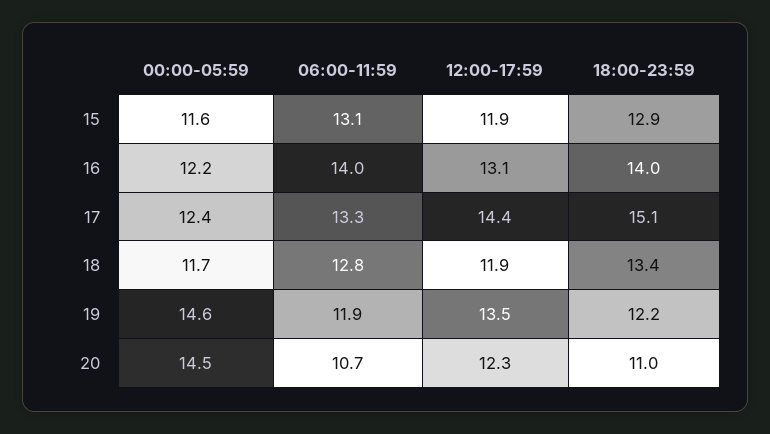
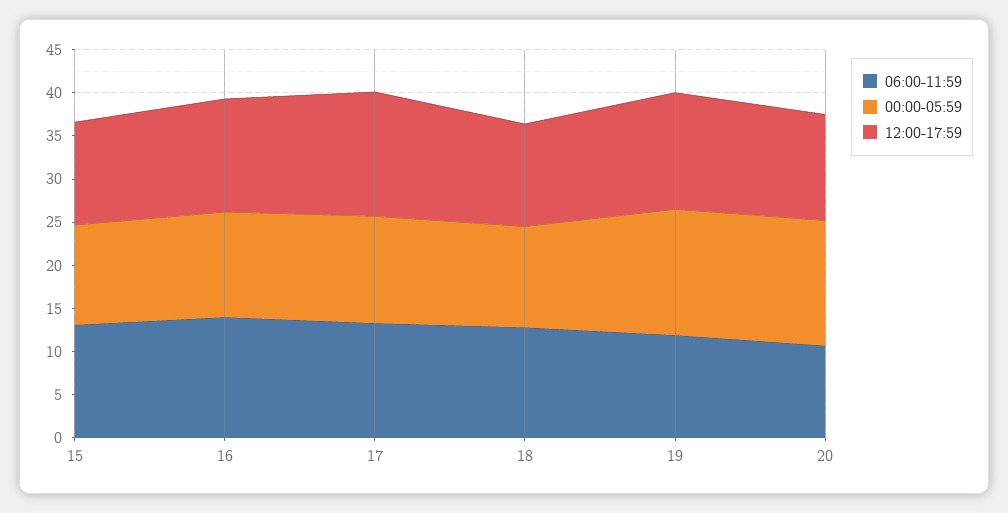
18:00-23:59, 15: 12.9 -> none
18:00-23:59, 16: 14 -> none
18:00-23:59, 17: 15.1 -> none
18:00-23:59, 18: 13.4 -> none
18:00-23:59, 19: 12.2 -> none
18:00-23:59, 20: 11 -> none

